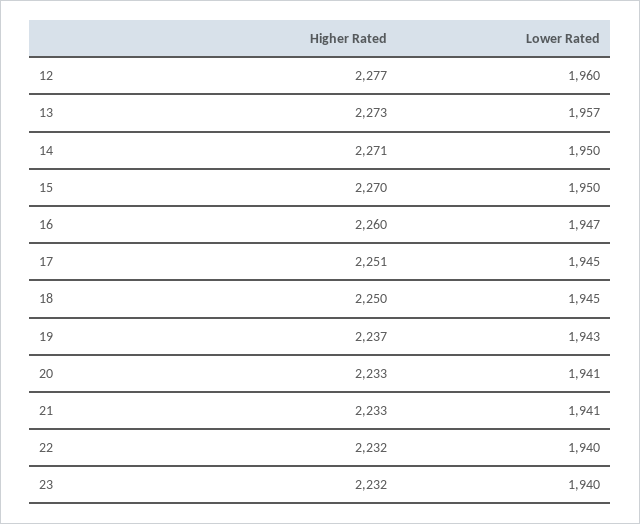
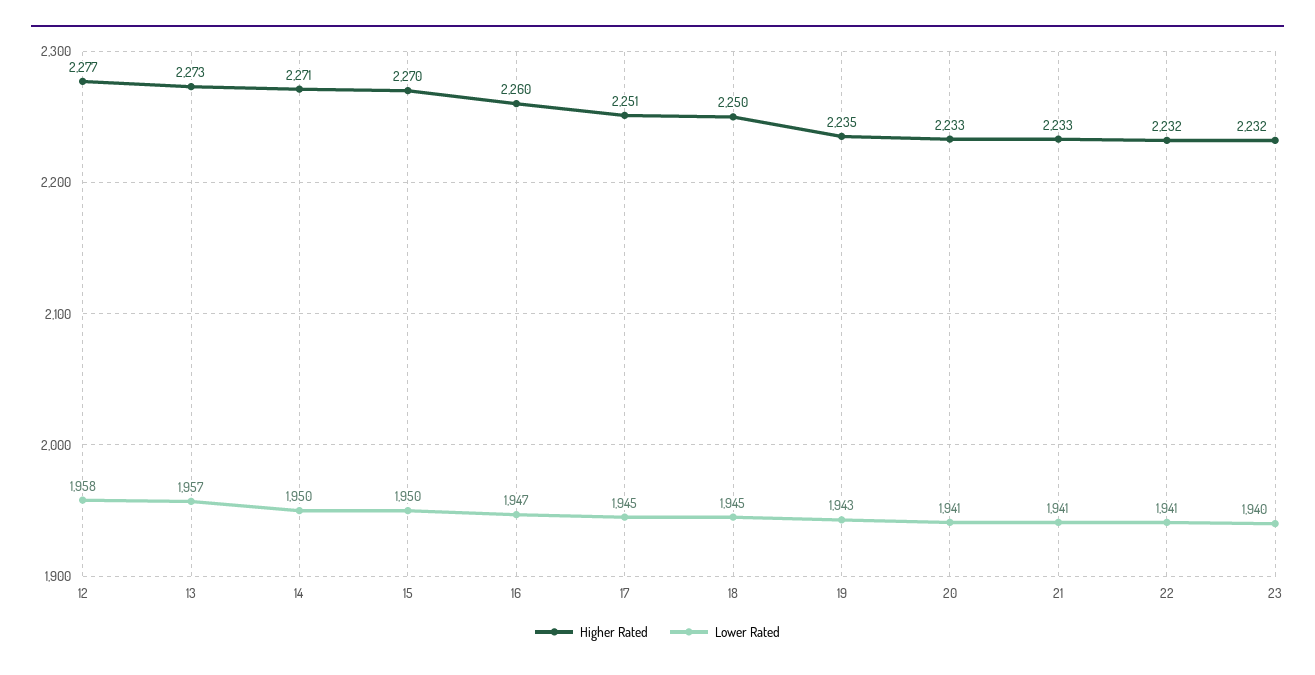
Lower Rated, 12: 1960 -> 1958
Higher Rated, 19: 2237 -> 2235
Lower Rated, 22: 1940 -> 1941

